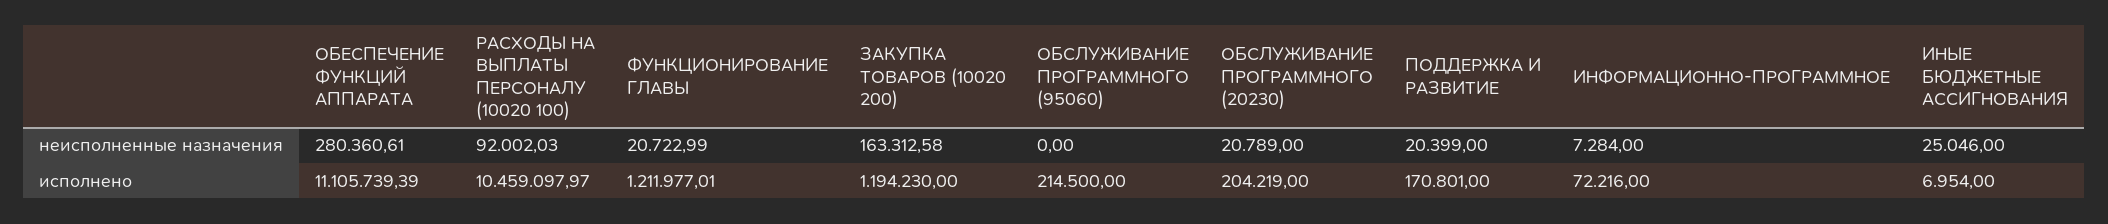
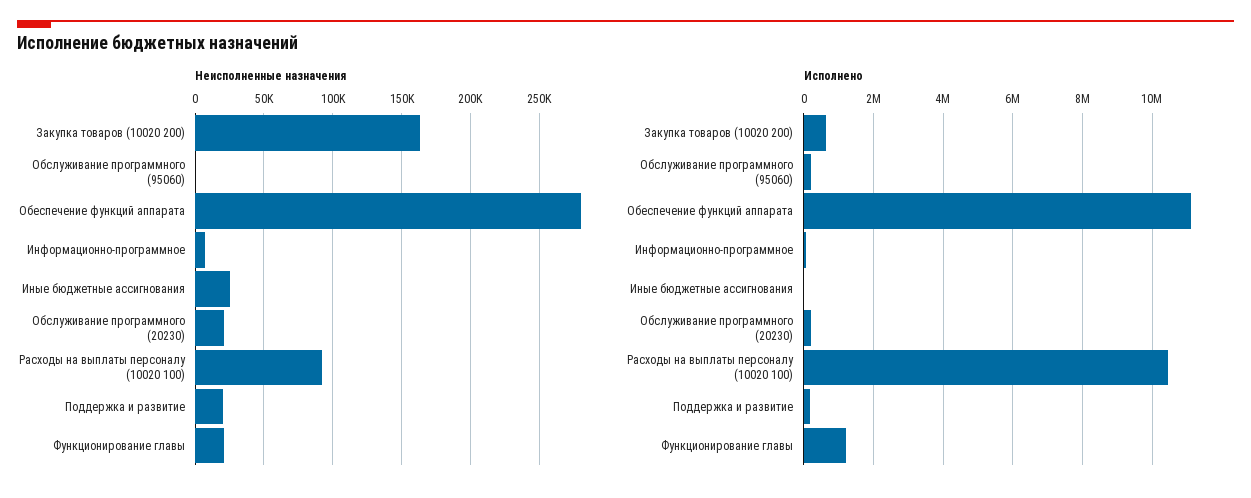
исполнено, ЗАКУПКА ТОВАРОВ (10020 200): 1194230 -> 600000

